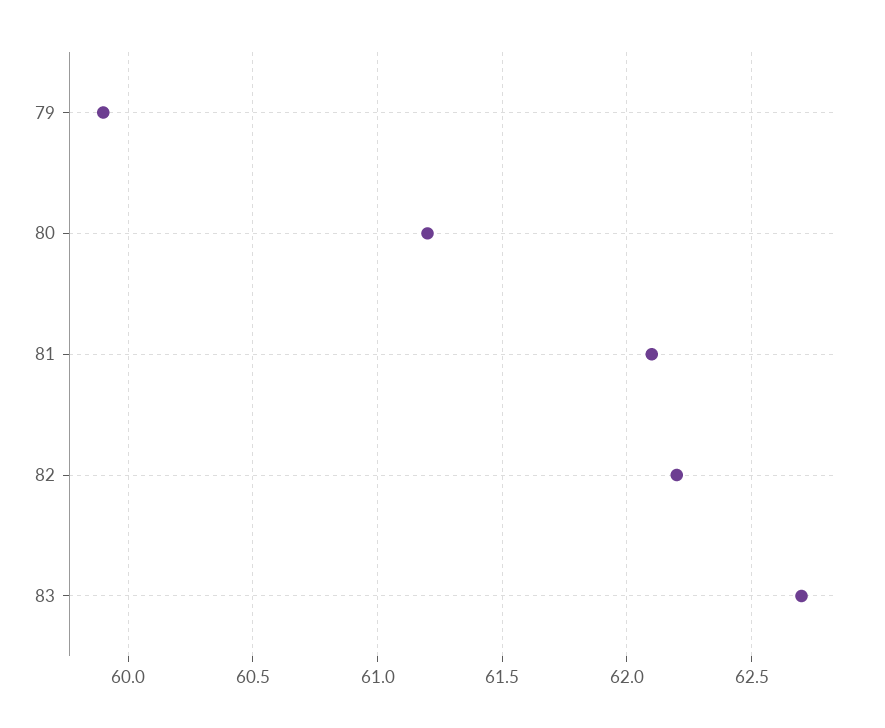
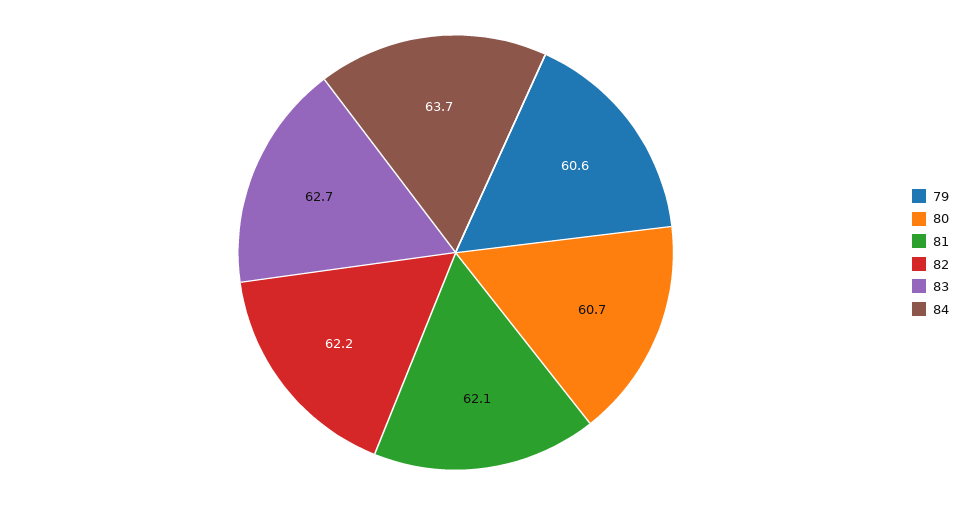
79: 59.9 -> 60.6
80: 61.2 -> 60.7
84: none -> 63.7

